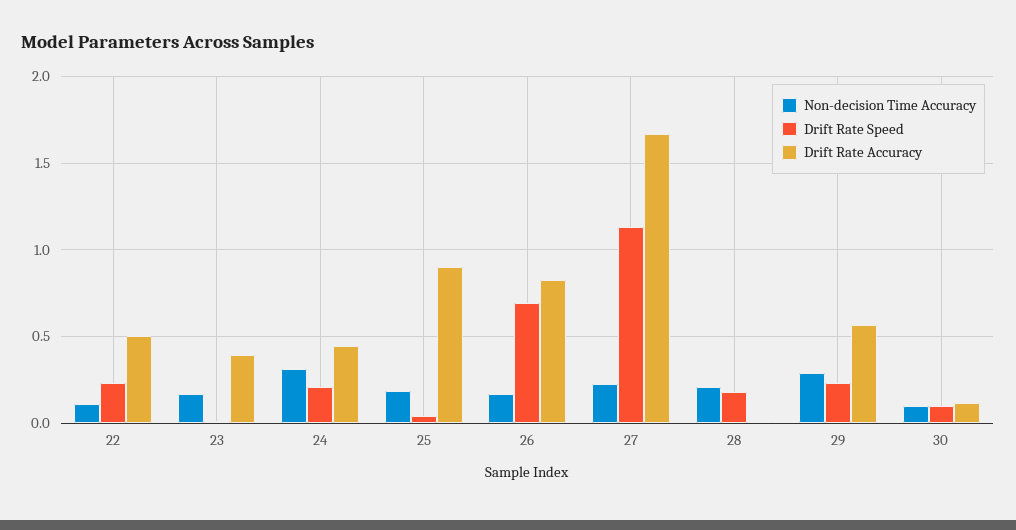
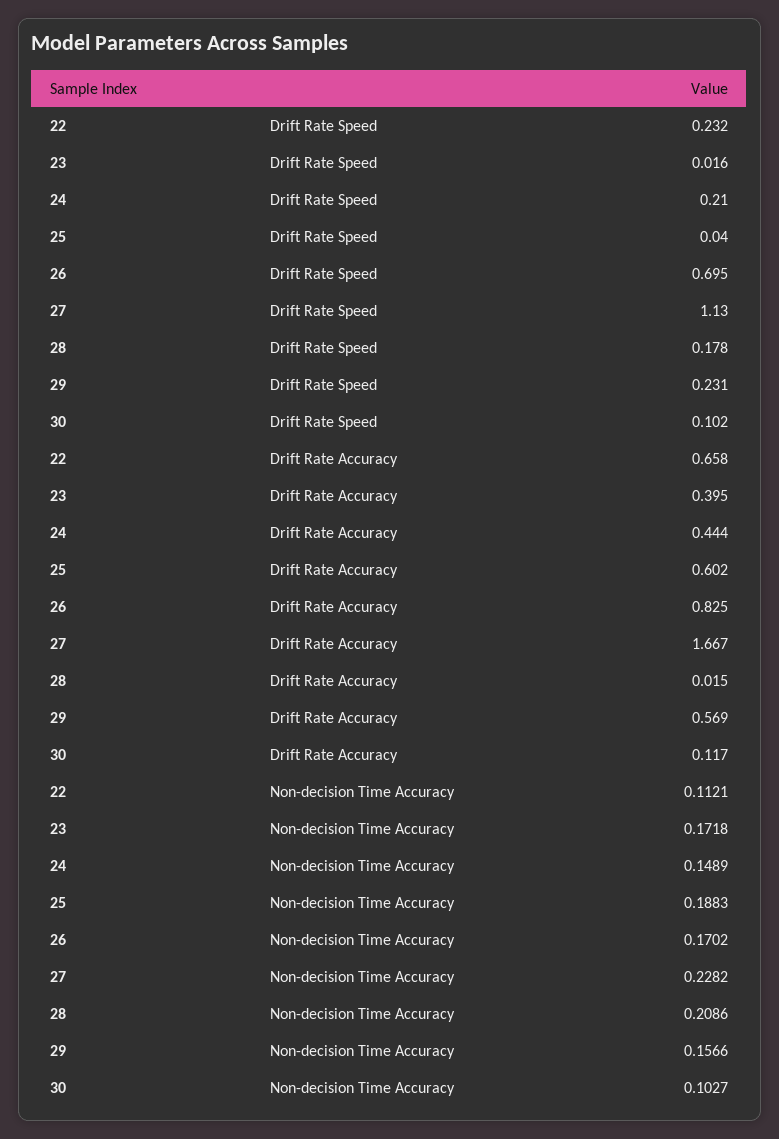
Drift Rate Accuracy, 22: 0.5 -> 0.658
Non-decision Time Accuracy, 24: 0.3 -> 0.1489
Drift Rate Accuracy, 25: 0.9 -> 0.602
Non-decision Time Accuracy, 29: 0.3 -> 0.1566

